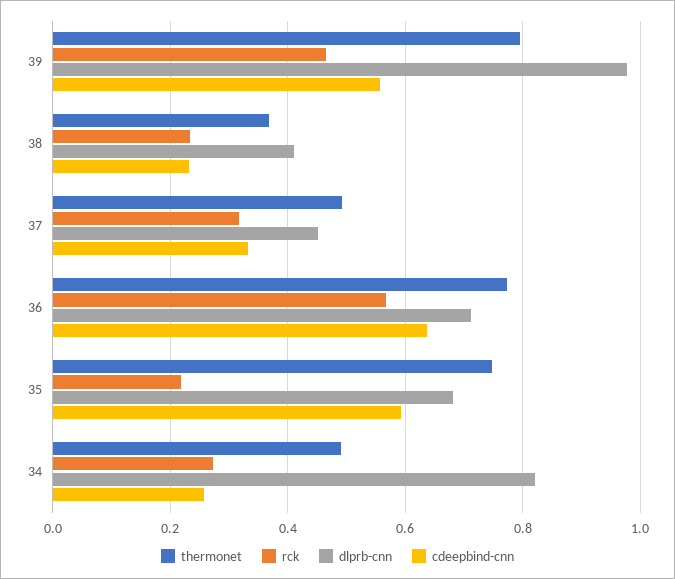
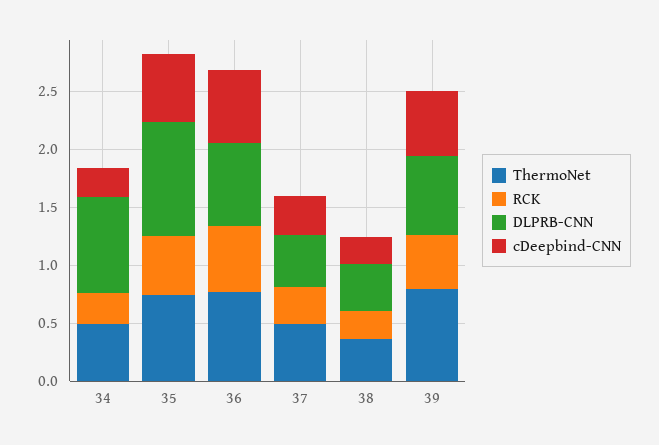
dlprb-cnn, 39: 0.98 -> 0.7
rck, 35: 0.22 -> 0.5
dlprb-cnn, 35: 0.68 -> 1

